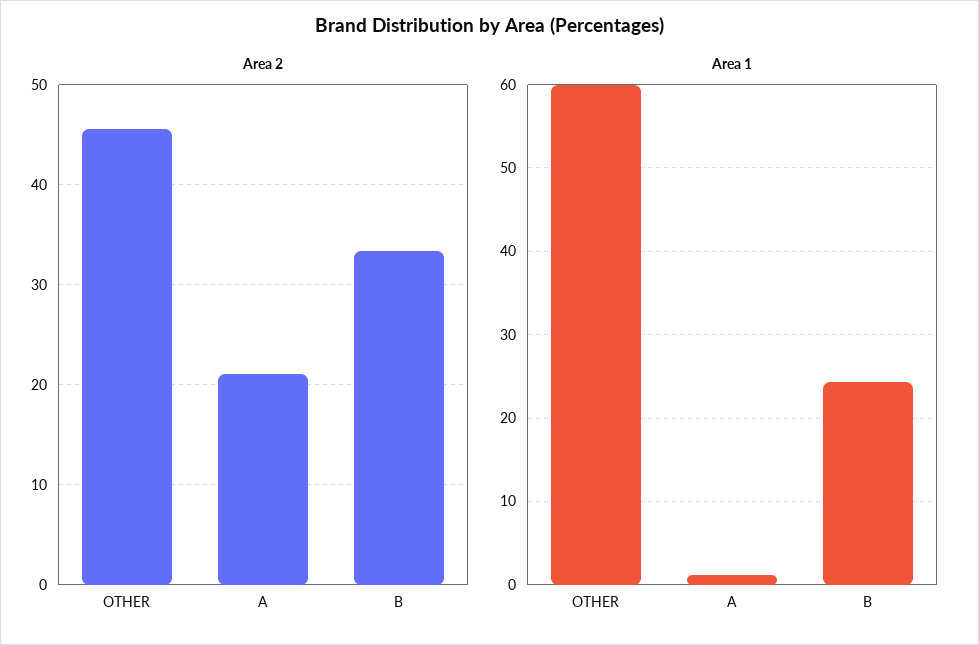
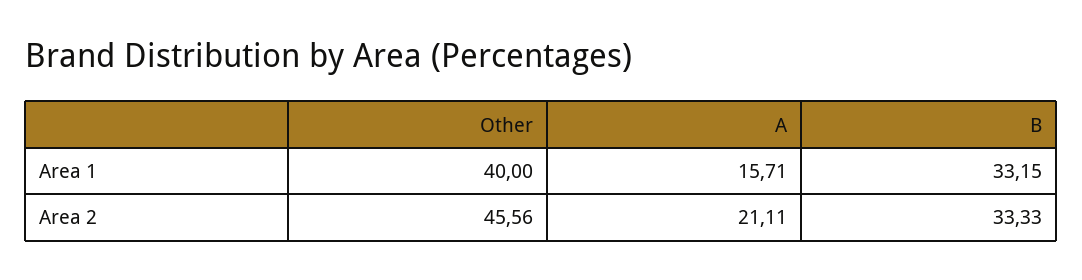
Area 1, OTHER: 60 -> 40
Area 1, A: 1 -> 15.71
Area 1, B: 24 -> 33.15

